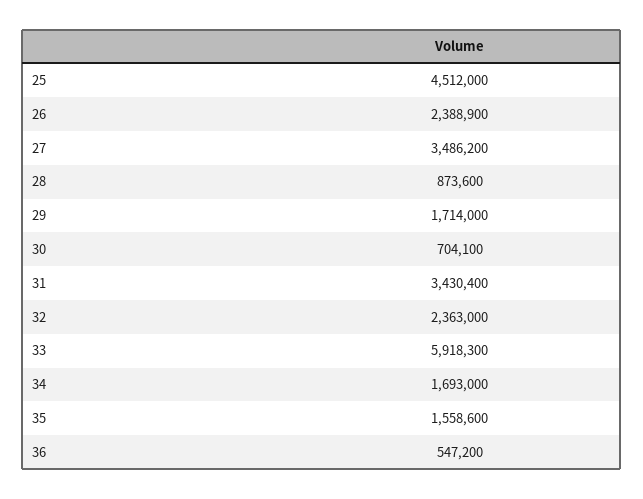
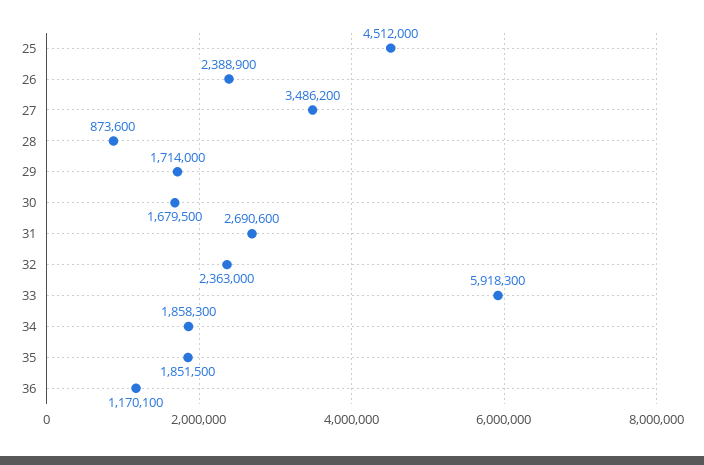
30: 704100 -> 1679500
31: 3430400 -> 2690600
34: 1693000 -> 1858300
35: 1558600 -> 1851500
36: 547200 -> 1170100

